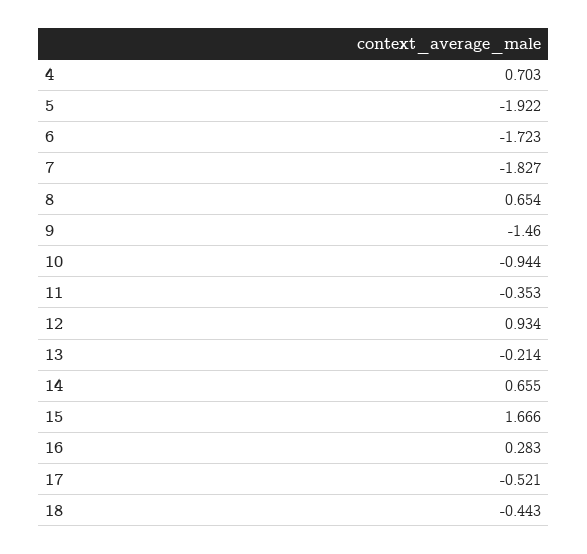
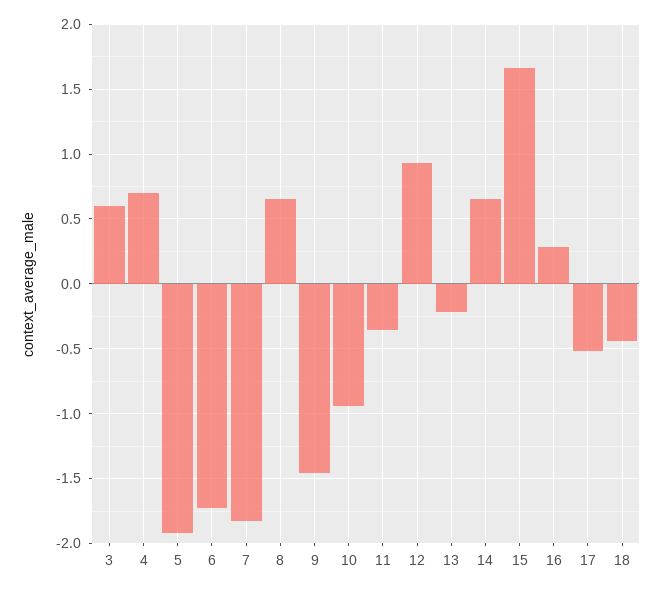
3: none -> 0.6

